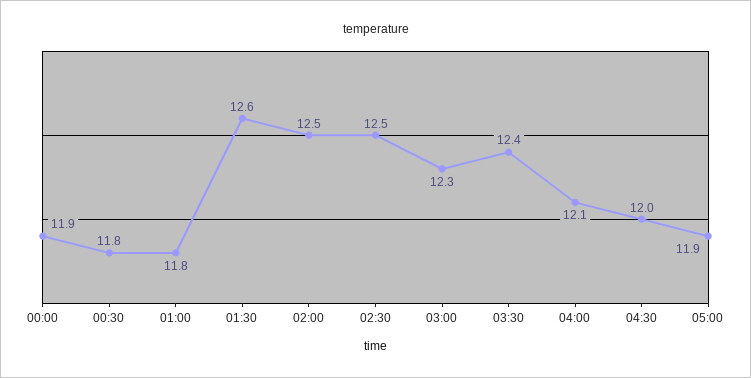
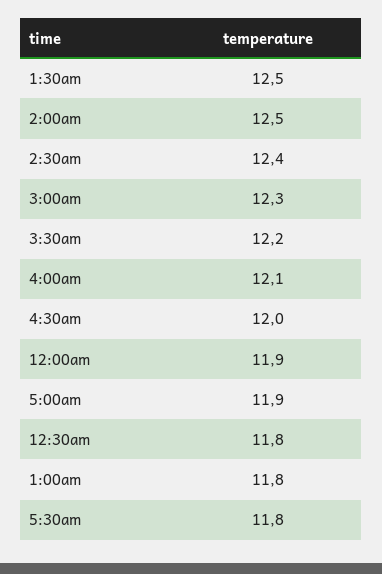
01:30: 12.6 -> 12.5
02:30: 12.5 -> 12.4
03:30: 12.4 -> 12.2
5:30am: none -> 11.8

